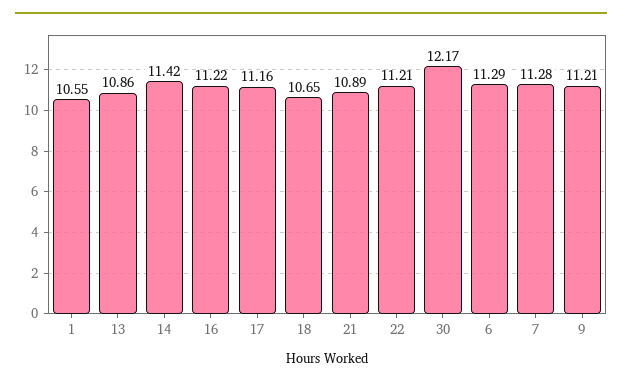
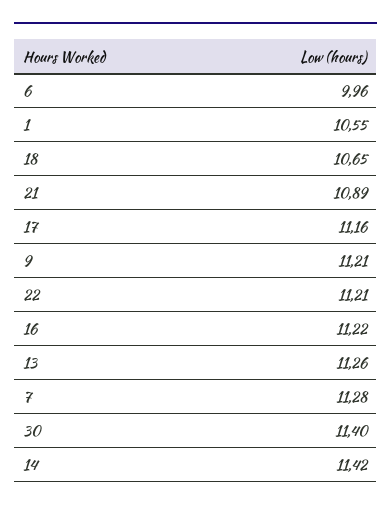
13: 10.86 -> 11.26
30: 12.17 -> 11.4
6: 11.29 -> 9.96

